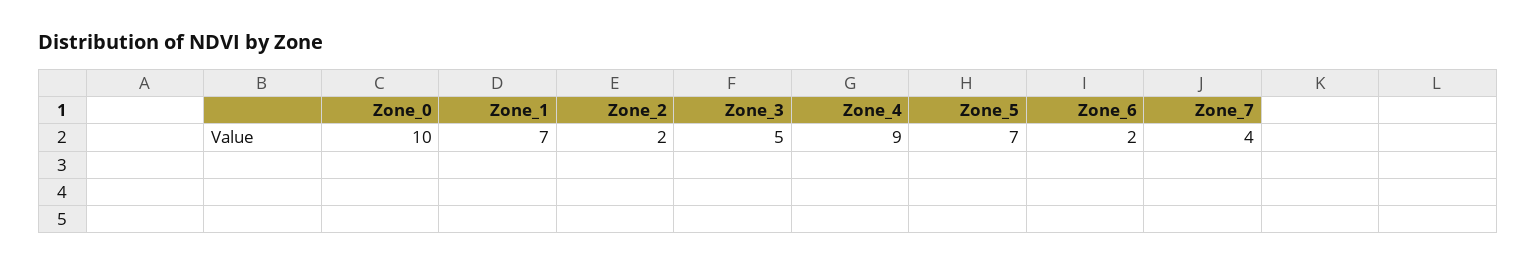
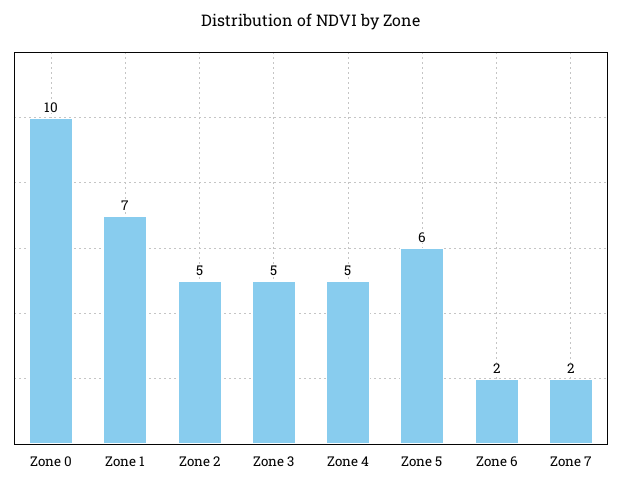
Zone_2: 2 -> 5
Zone_4: 9 -> 5
Zone_5: 7 -> 6
Zone_7: 4 -> 2

